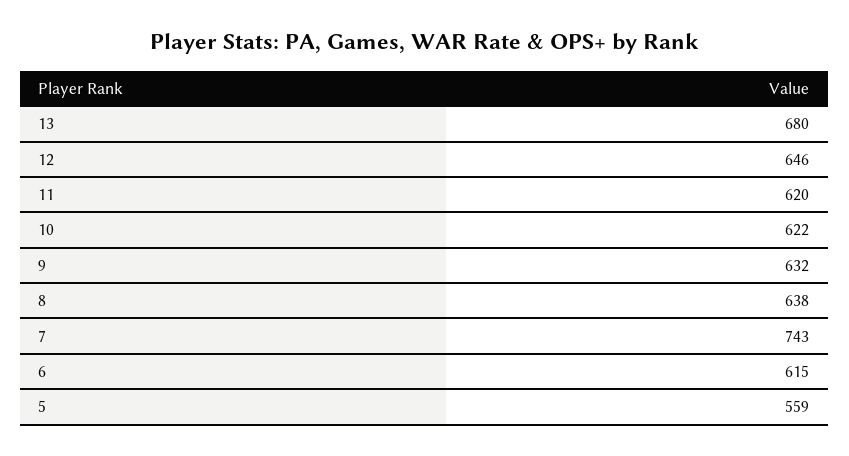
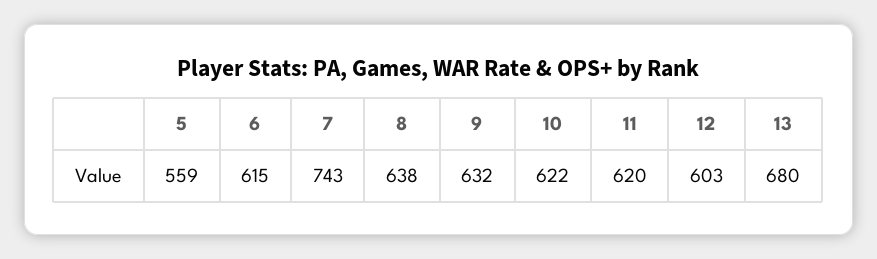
12: 646 -> 603

